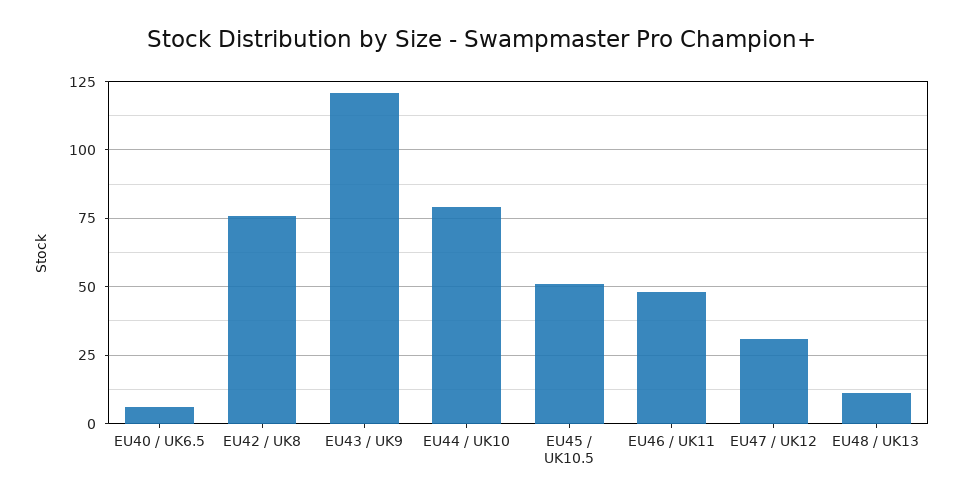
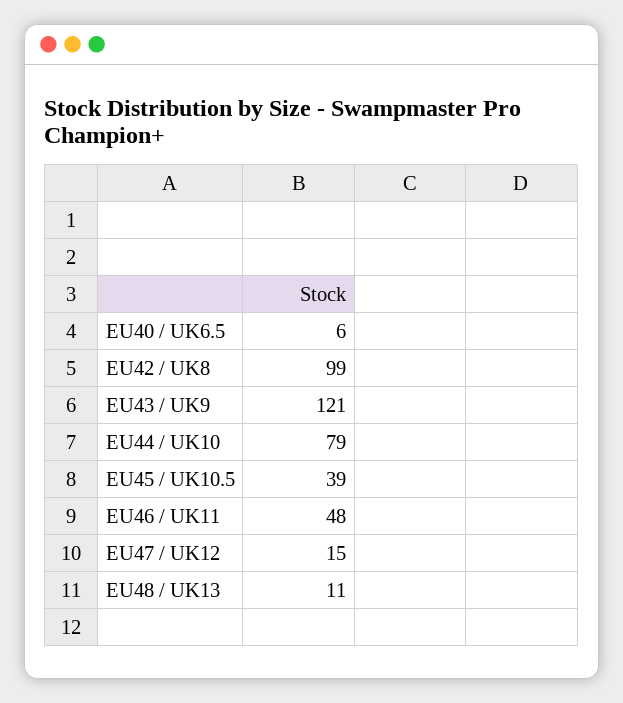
EU42 / UK8: 75 -> 99
EU45 / UK10.5: 50 -> 39
EU47 / UK12: 30 -> 15

